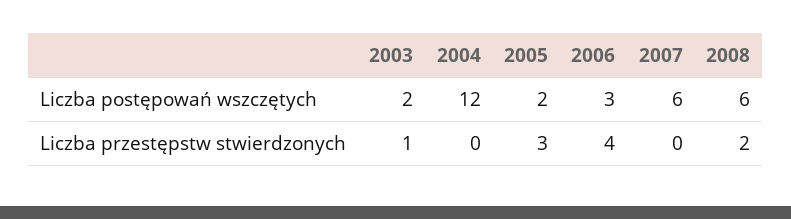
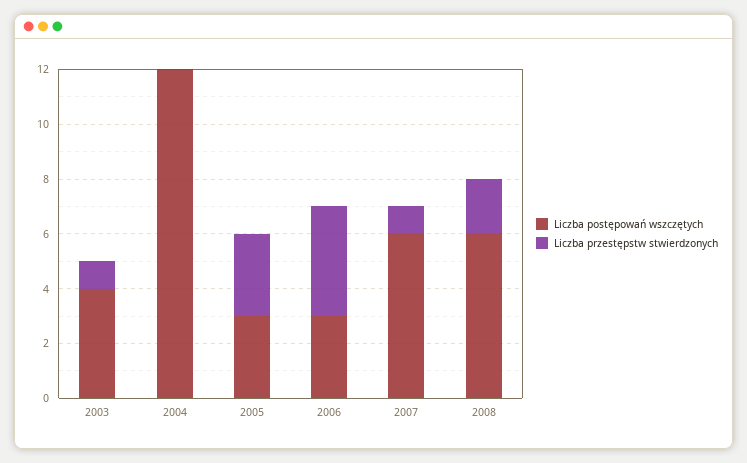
Liczba postępowań wszczętych, 2003: 2 -> 4
Liczba postępowań wszczętych, 2005: 2 -> 3
Liczba przestępstw stwierdzonych, 2007: 0 -> 1

